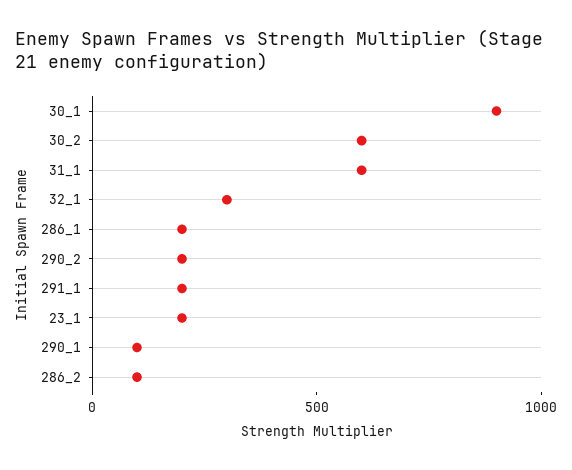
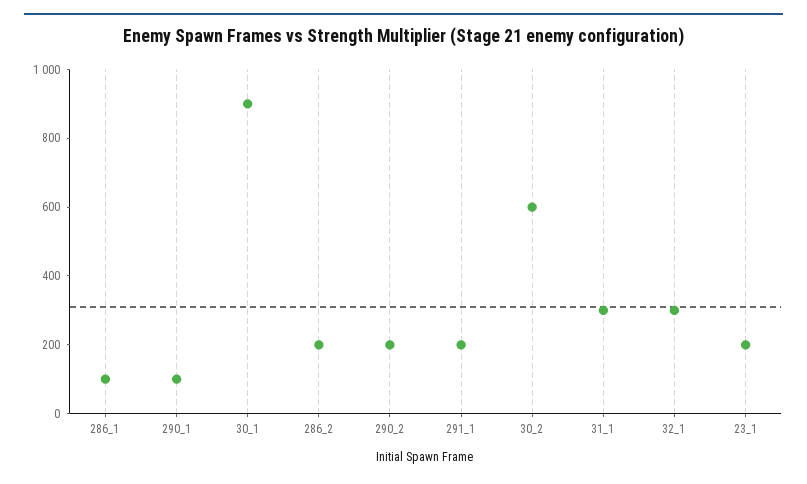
31_1: 600 -> 300
286_1: 200 -> 100
286_2: 100 -> 200

